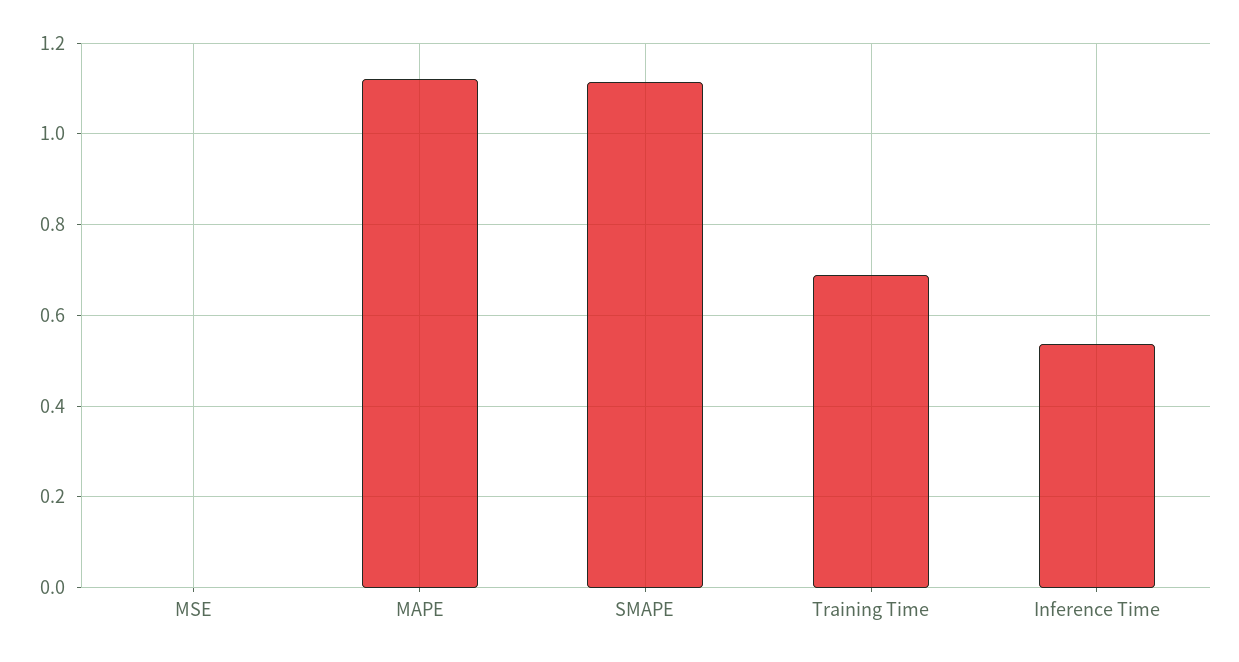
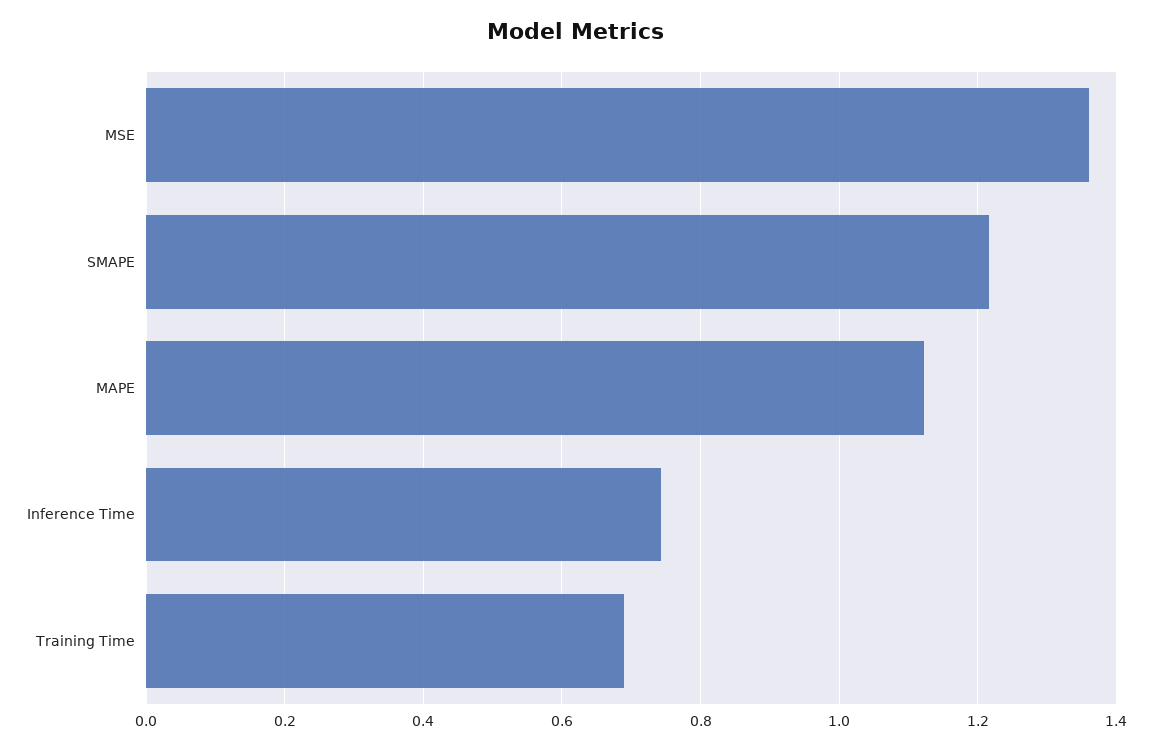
MSE: 0 -> 1.36
SMAPE: 1.12 -> 1.22
Inference Time: 0.54 -> 0.74

